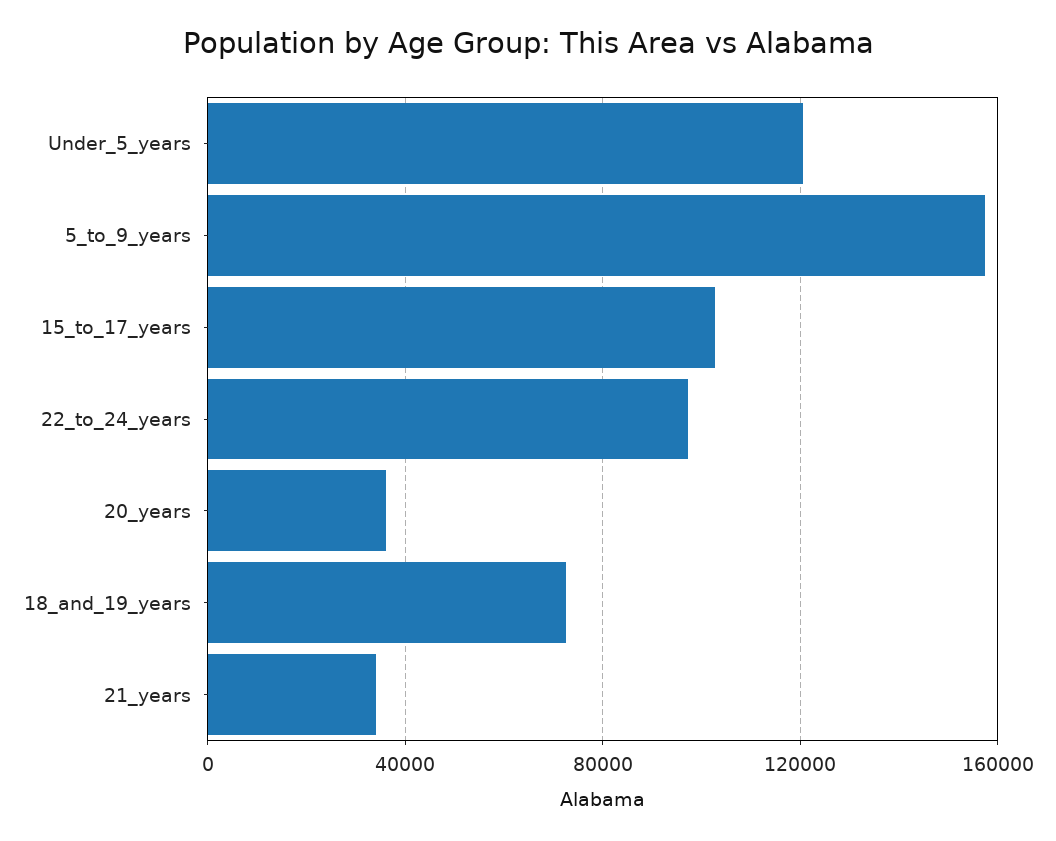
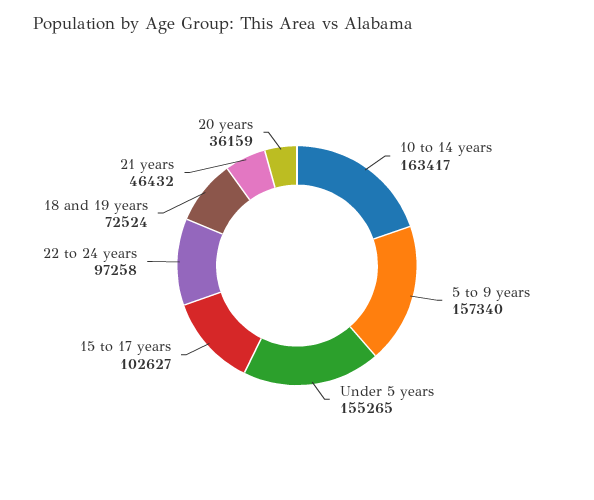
Under_5_years: 120000 -> 155265
21_years: 35000 -> 46432
10 to 14 years: none -> 163417

